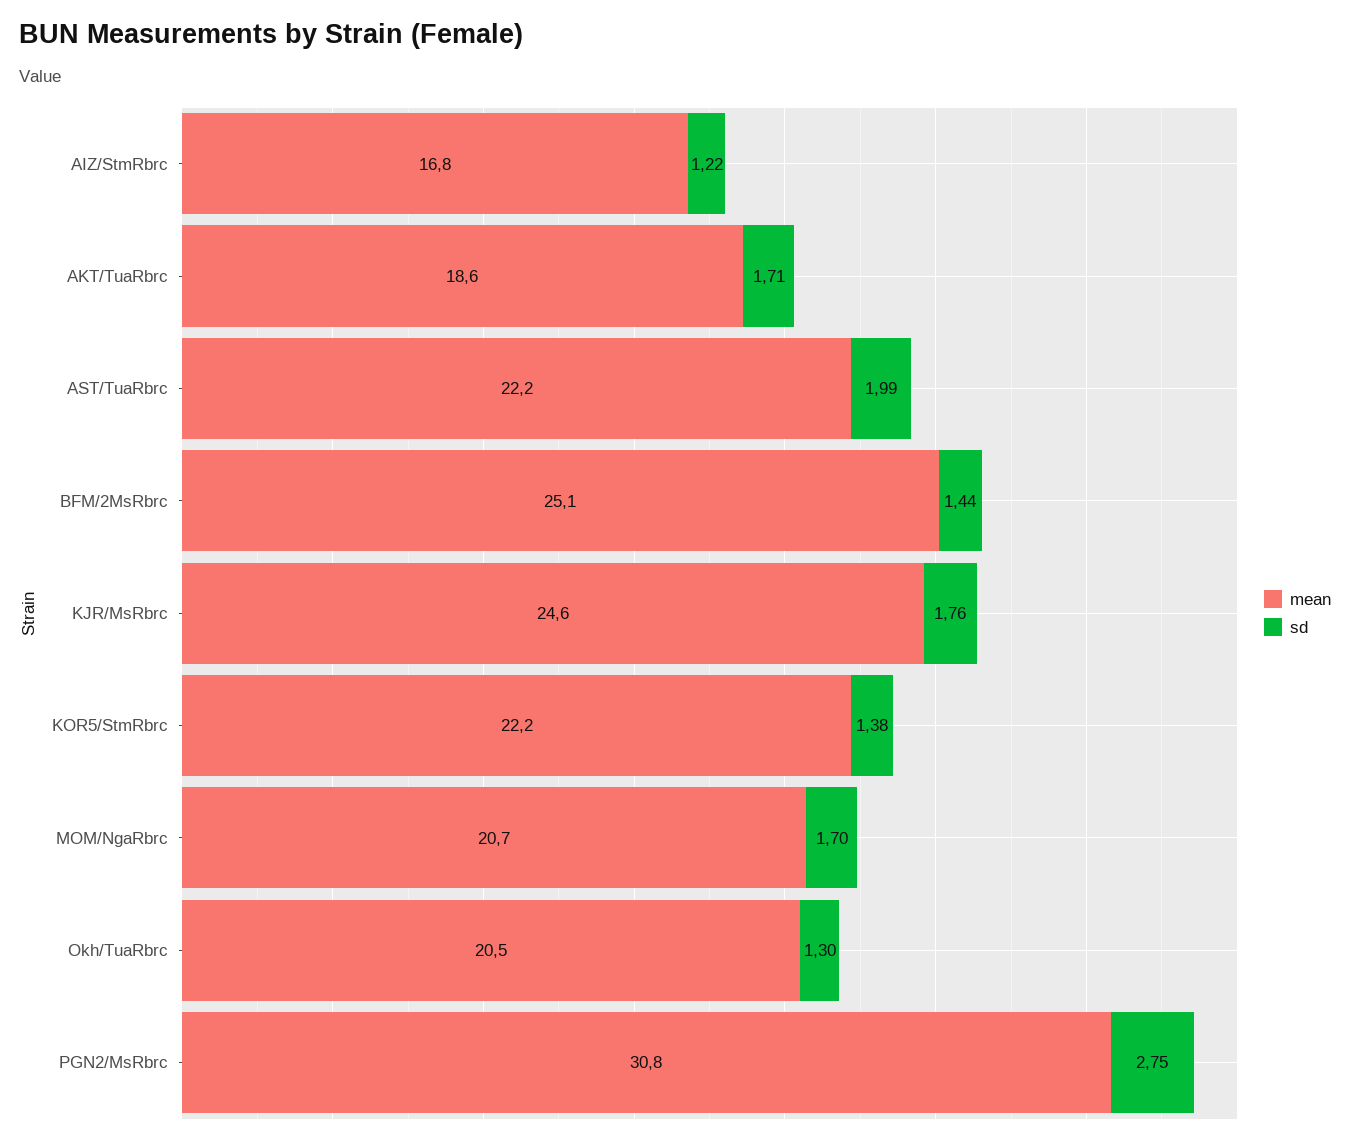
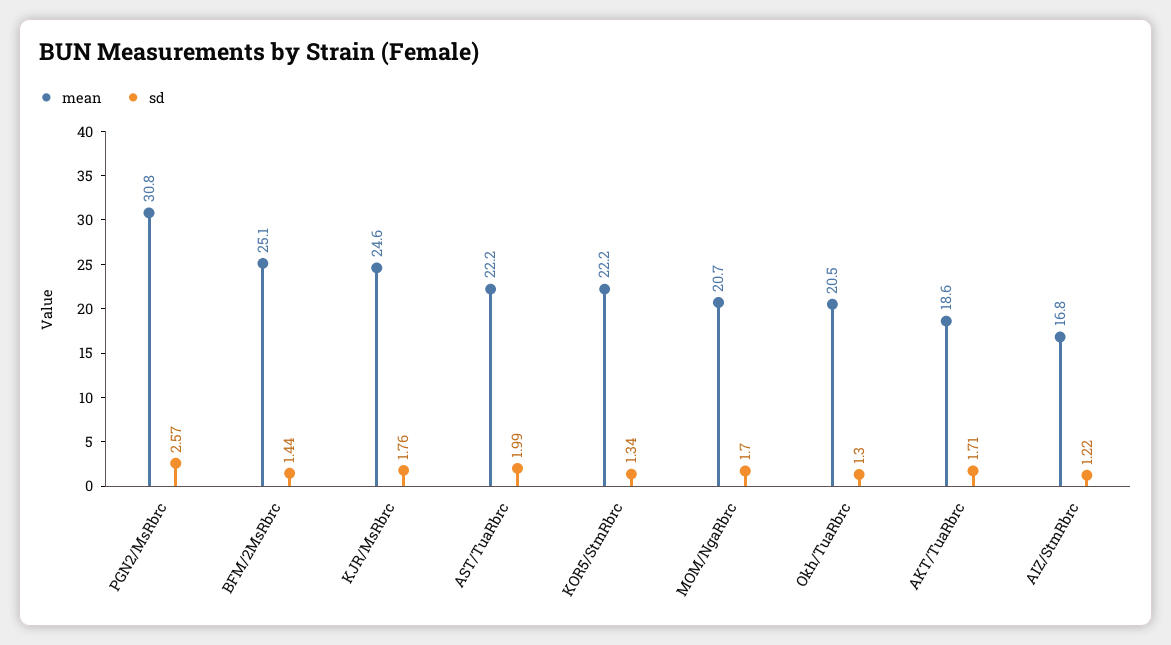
sd, KOR5/StmRbrc: 1.38 -> 1.34
sd, PGN2/MsRbrc: 2.75 -> 2.57

